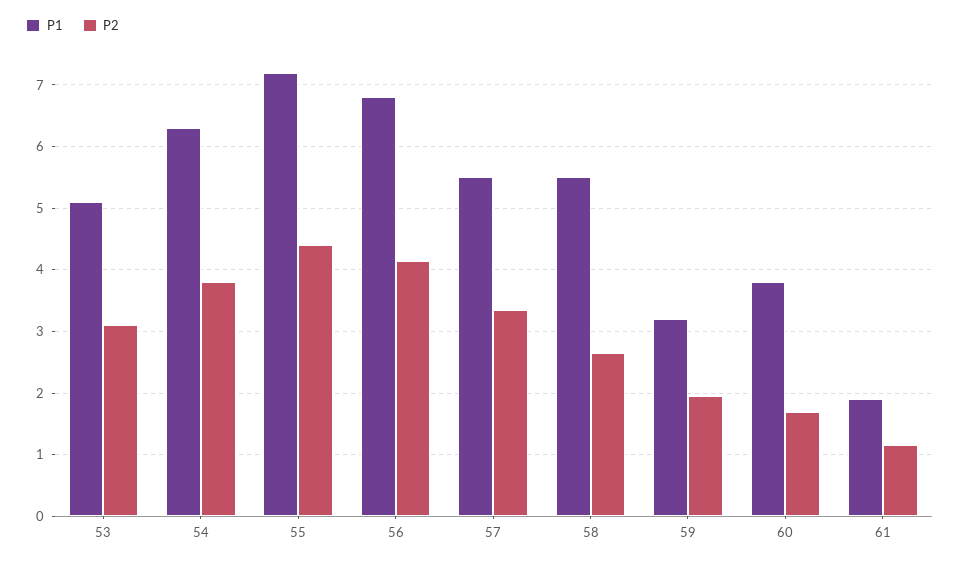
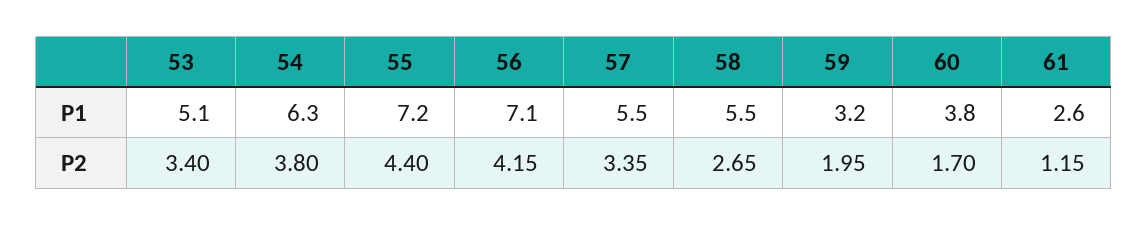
P2, 53: 3.1 -> 3.4
P1, 56: 6.8 -> 7.1
P1, 61: 1.9 -> 2.6

